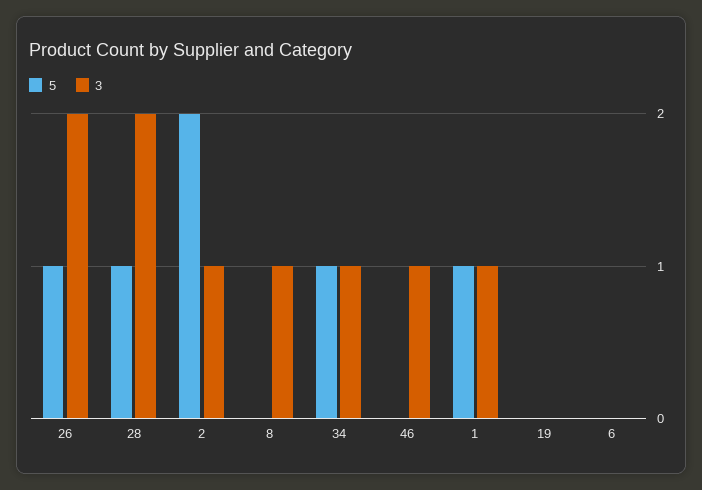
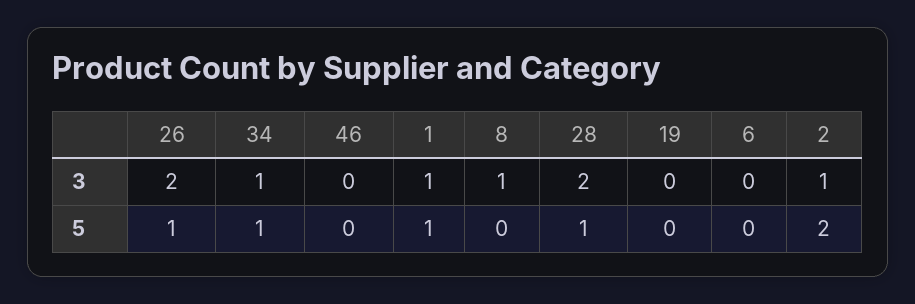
3, 46: 1 -> 0

